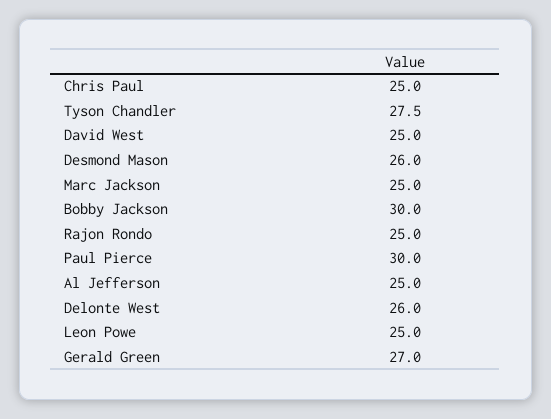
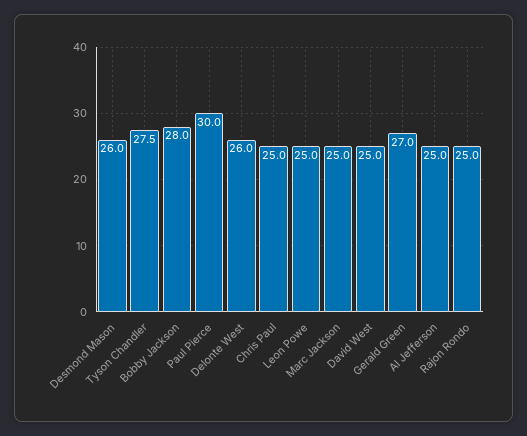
Bobby Jackson: 30 -> 28

